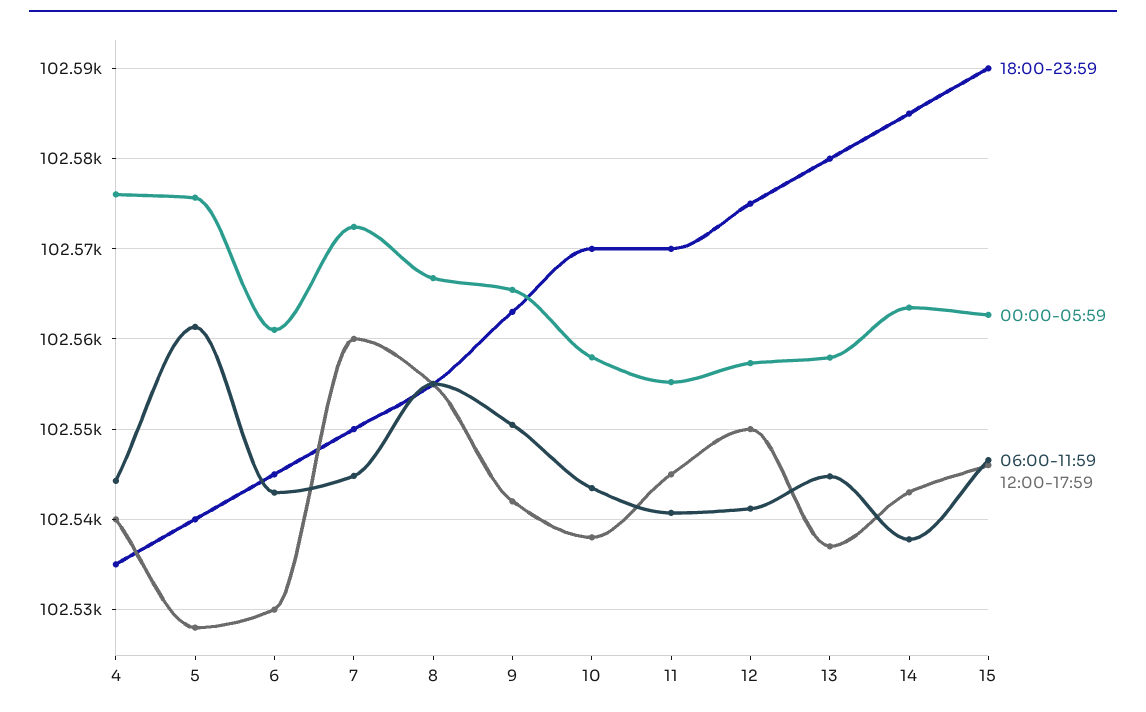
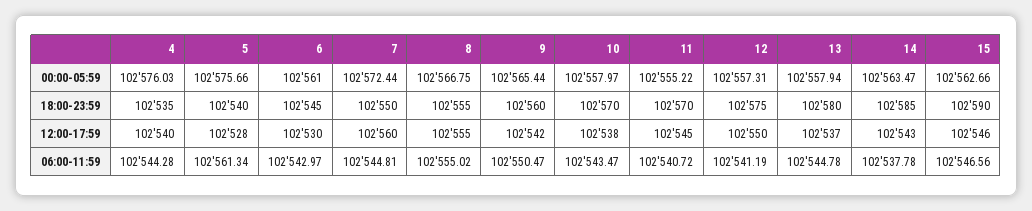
18:00-23:59, 9: 102563 -> 102560

